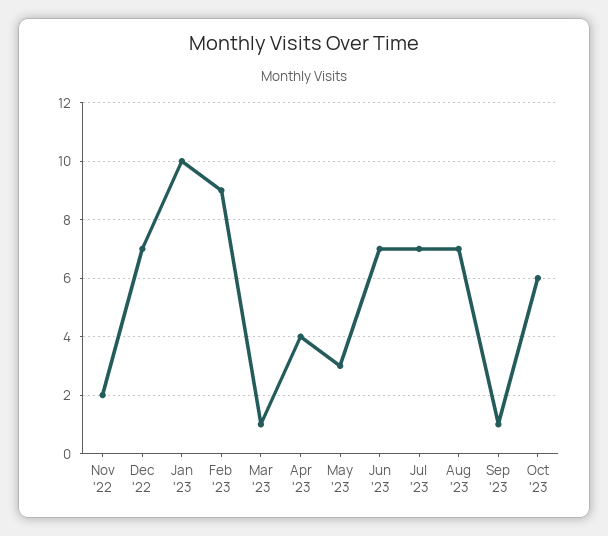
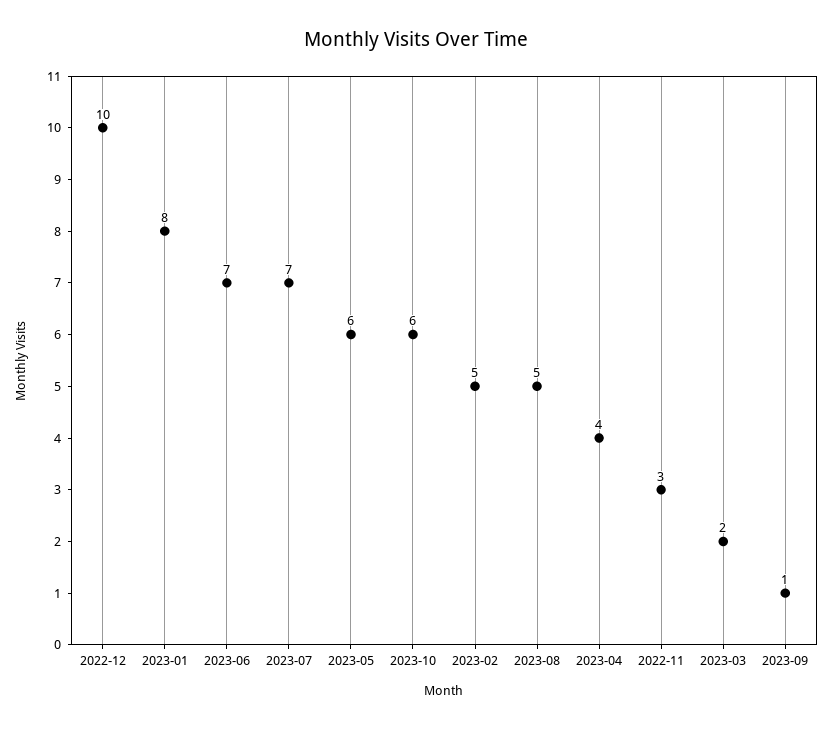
Nov '22: 2 -> 3
Dec '22: 7 -> 10
Jan '23: 10 -> 8
Feb '23: 9 -> 5
Mar '23: 1 -> 2
May '23: 3 -> 6
Aug '23: 7 -> 5

